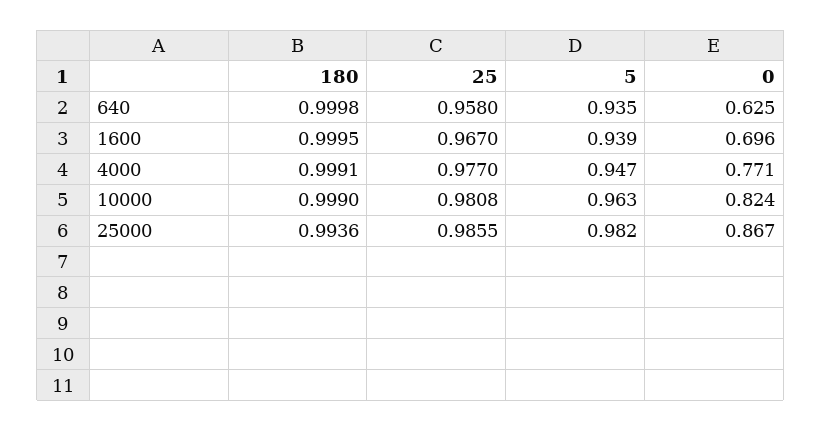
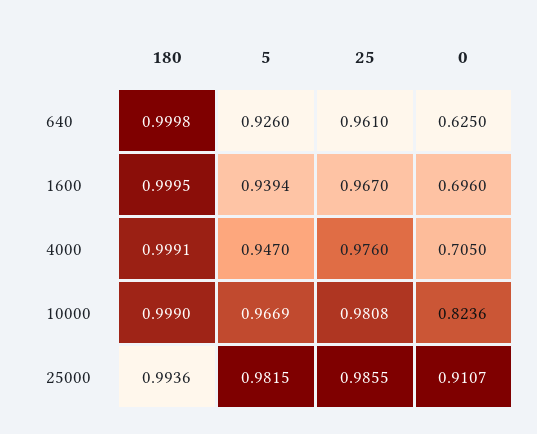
25, 640: 0.958 -> 0.961
5, 640: 0.935 -> 0.926
25, 4000: 0.977 -> 0.976
0, 4000: 0.771 -> 0.705
5, 10000: 0.963 -> 0.9669
0, 25000: 0.867 -> 0.9107

